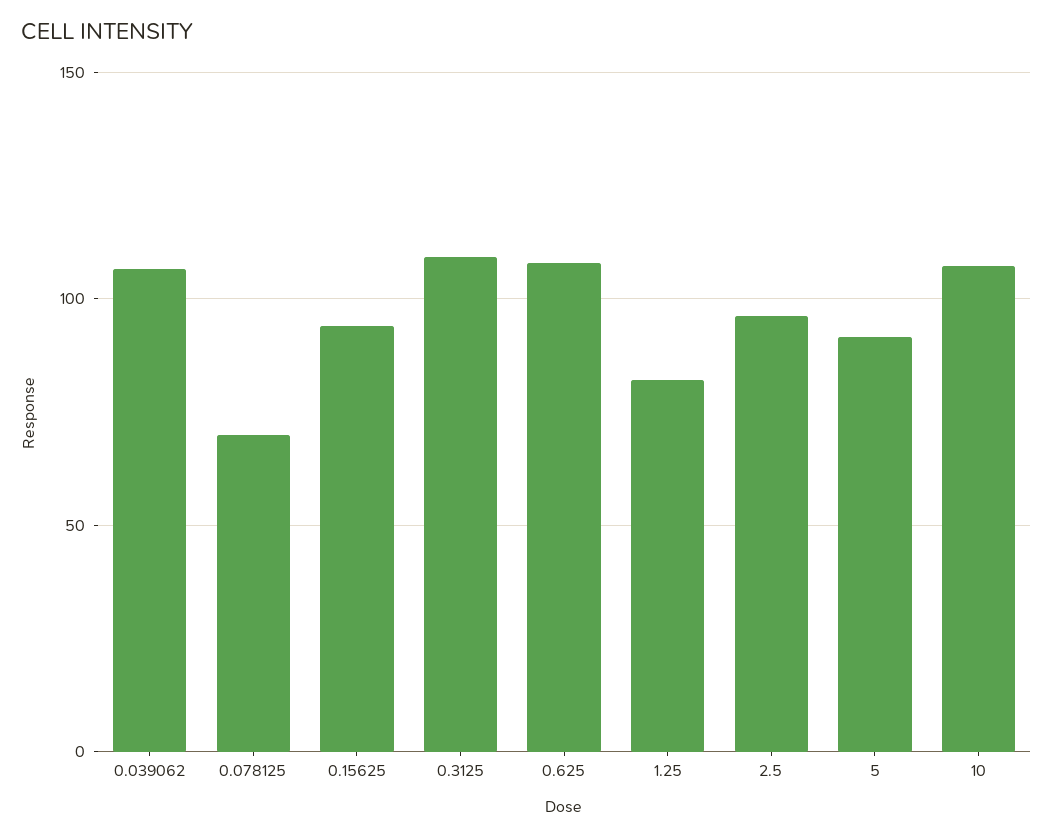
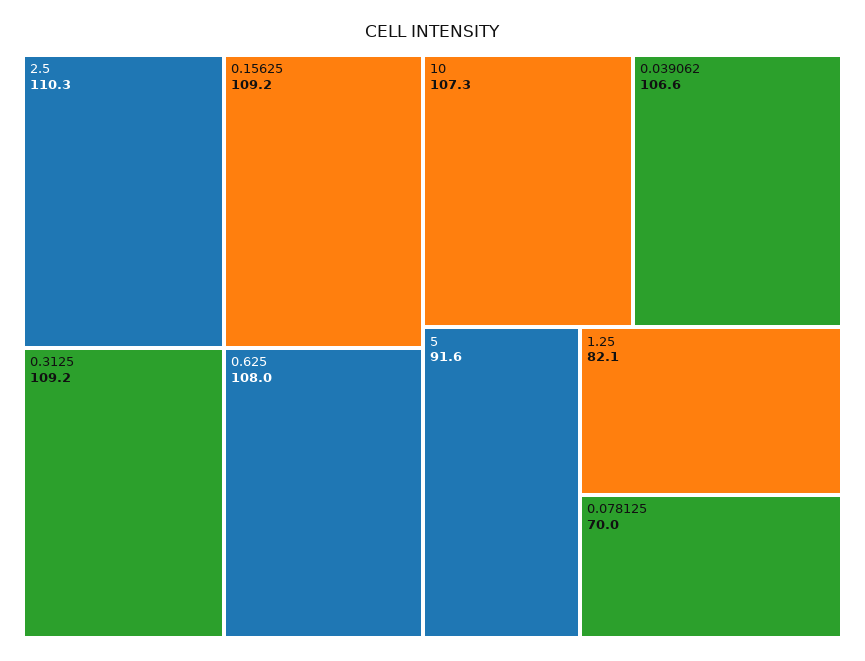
0.15625: 95 -> 109.2
2.5: 95 -> 110.3

